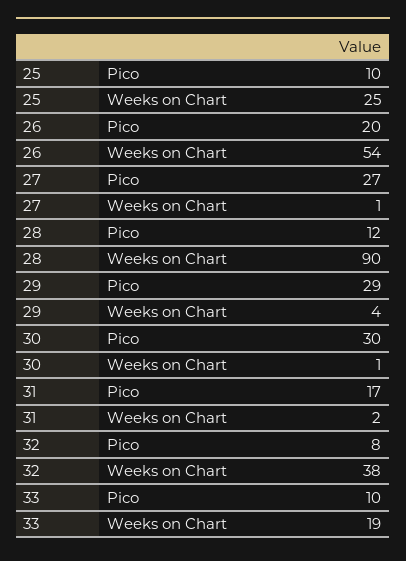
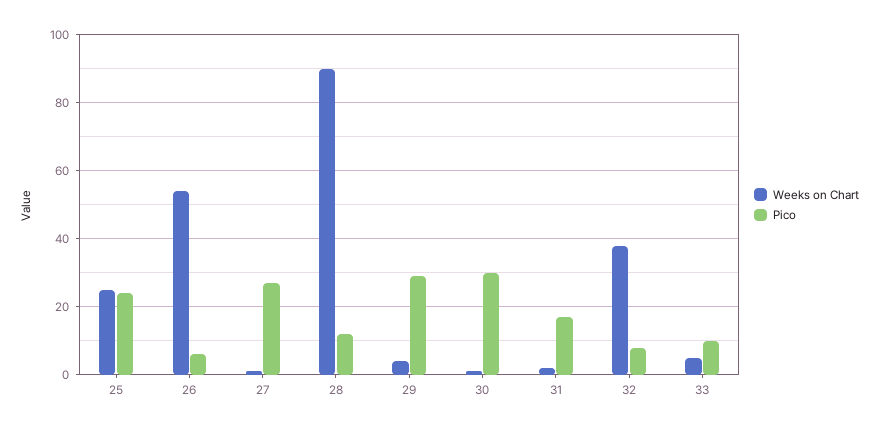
Pico, 25: 10 -> 25
Pico, 26: 20 -> 5
Weeks on Chart, 33: 19 -> 5

